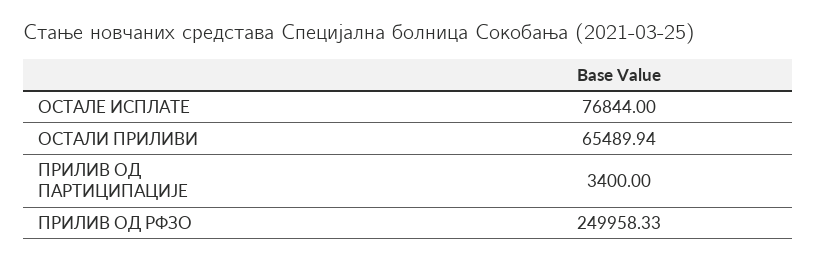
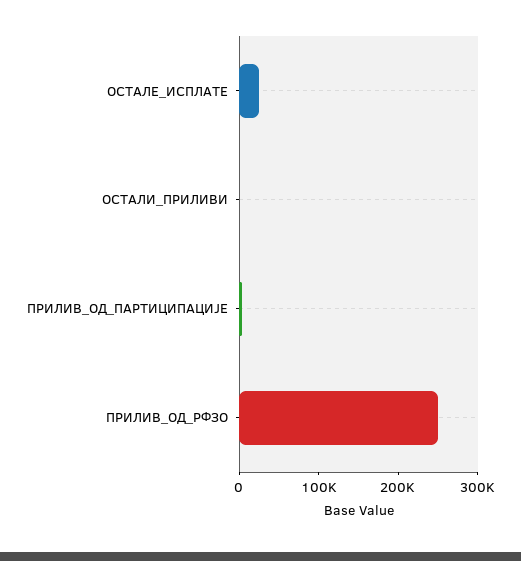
ОСТАЛЕ ИСПЛАТЕ: 76844 -> 20000
ОСТАЛИ ПРИЛИВИ: 65489.94 -> 0

